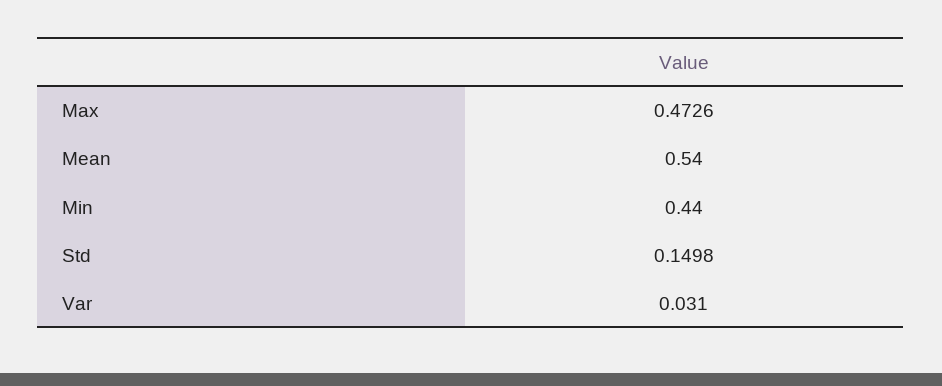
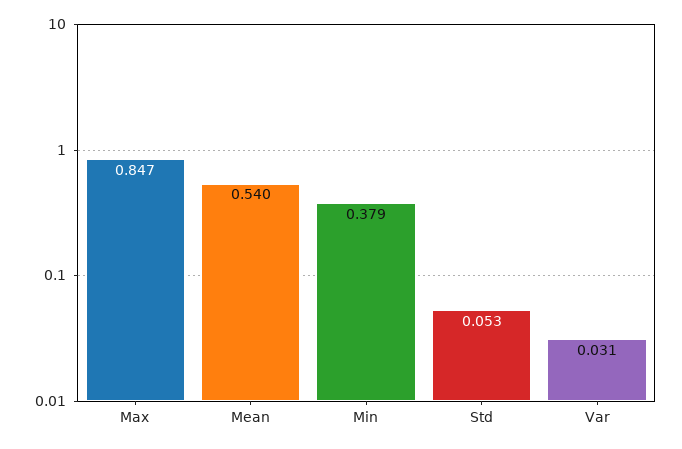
Max: 0.4726 -> 0.847
Min: 0.44 -> 0.379
Std: 0.1498 -> 0.053

